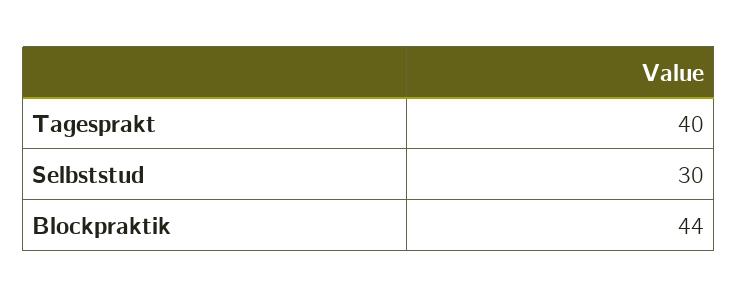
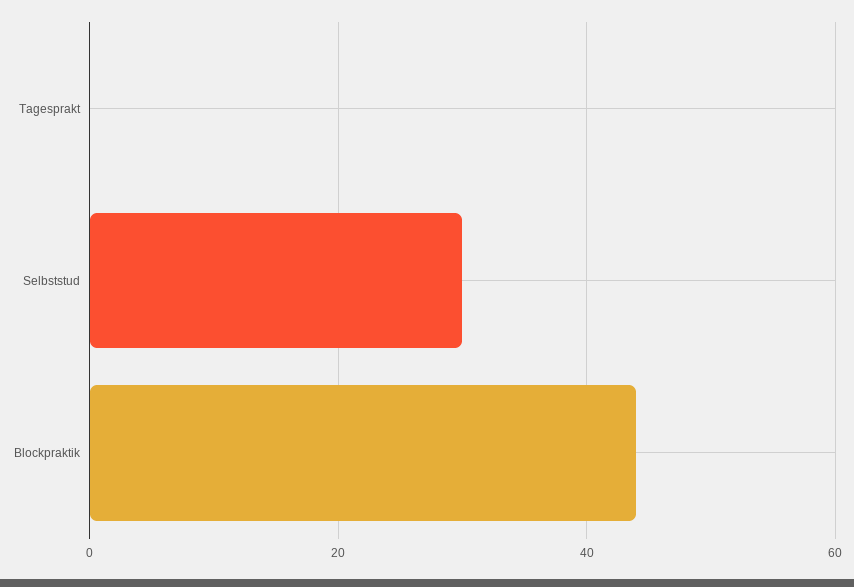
Tagesprakt: 40 -> 0

